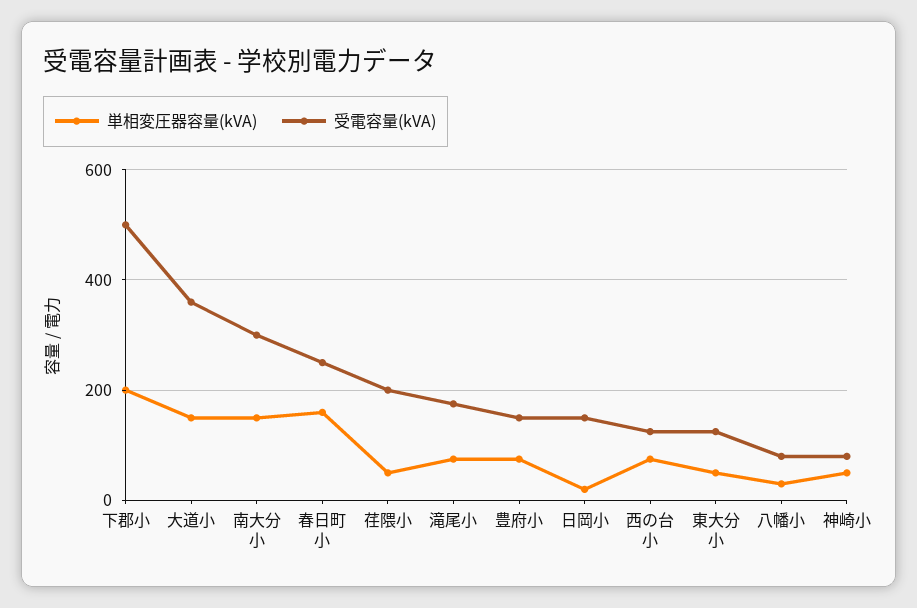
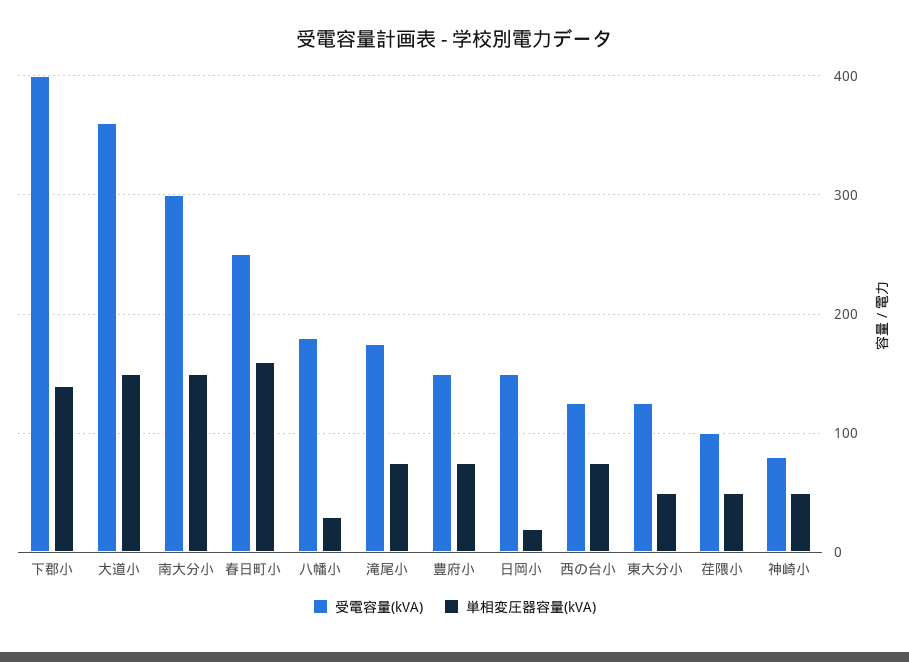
単相変圧器容量(kVA), 下郡小: 200 -> 140
受電容量(kVA), 下郡小: 500 -> 400
受電容量(kVA), 荏隈小: 200 -> 100
受電容量(kVA), 八幡小: 80 -> 180

